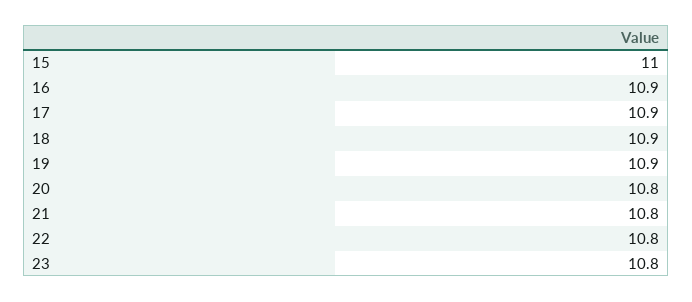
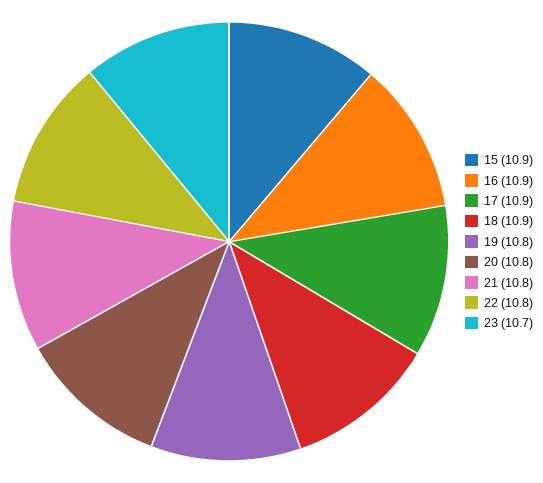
15: 11 -> 10.9
19: 10.9 -> 10.8
23: 10.8 -> 10.7

